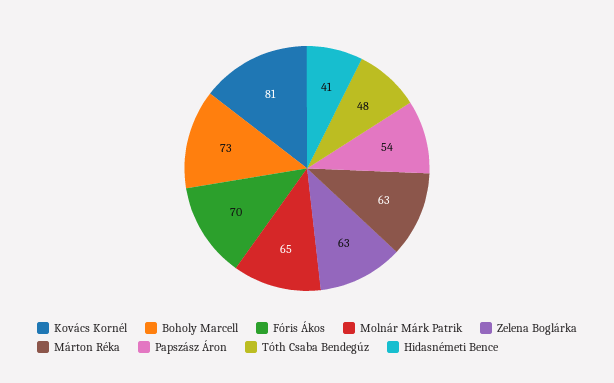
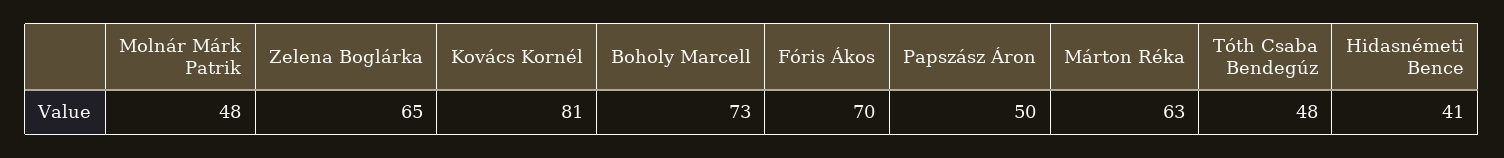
Molnár Márk Patrik: 65 -> 48
Zelena Boglárka: 63 -> 65
Papszász Áron: 54 -> 50

